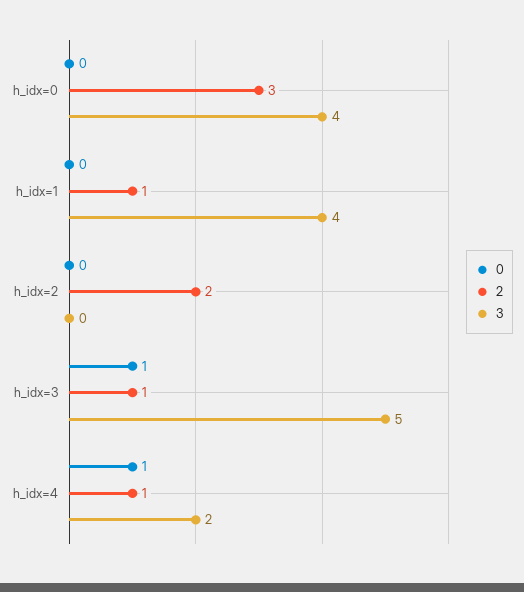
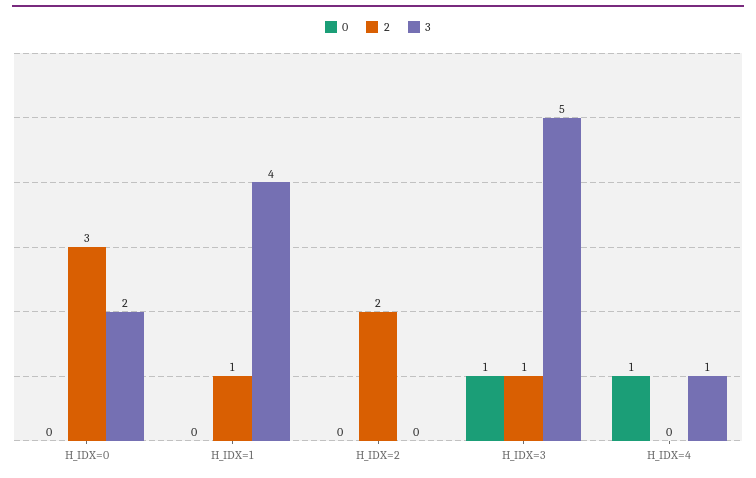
3, h_idx=0: 4 -> 2
2, h_idx=4: 1 -> 0
3, h_idx=4: 2 -> 1

